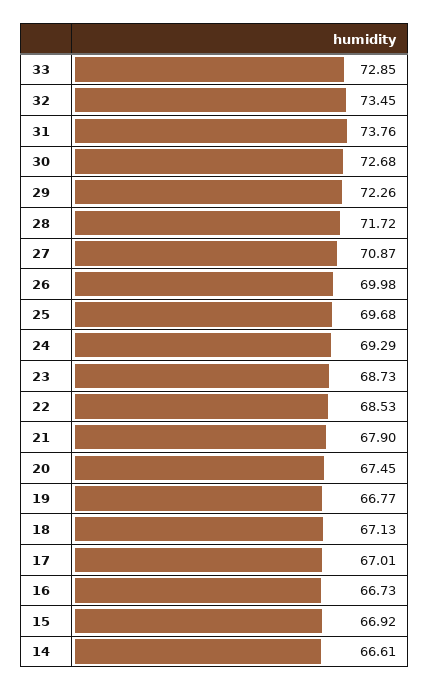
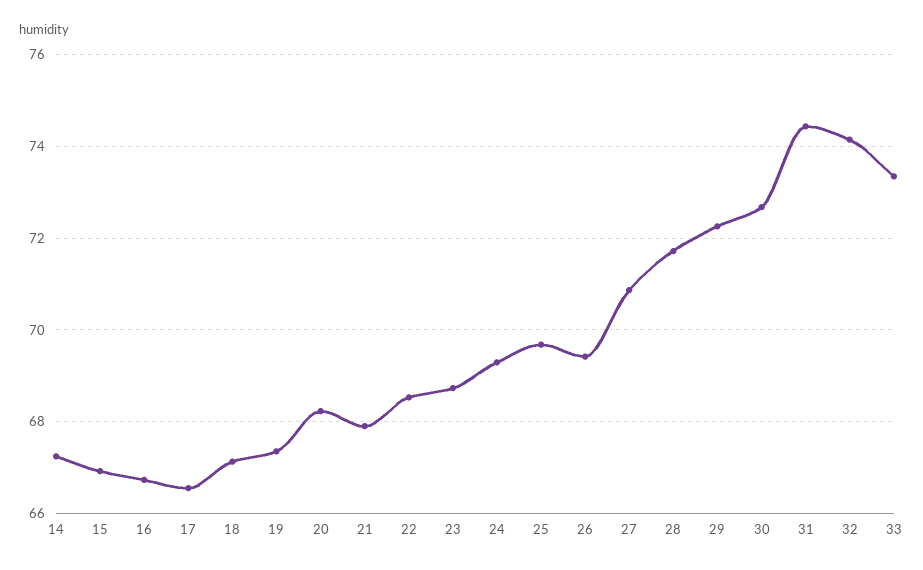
33: 72.85 -> 73.4
32: 73.45 -> 74.2
31: 73.76 -> 74.4
26: 69.98 -> 69.4
20: 67.45 -> 68.2
19: 66.77 -> 67.4
17: 67.01 -> 66.6
14: 66.61 -> 67.2

